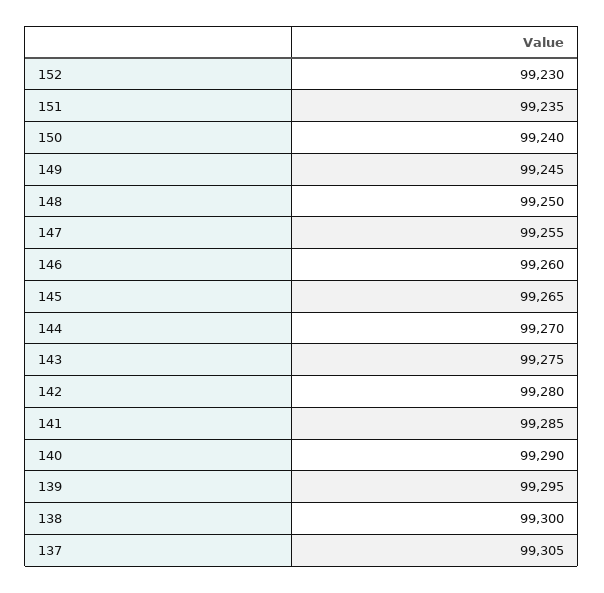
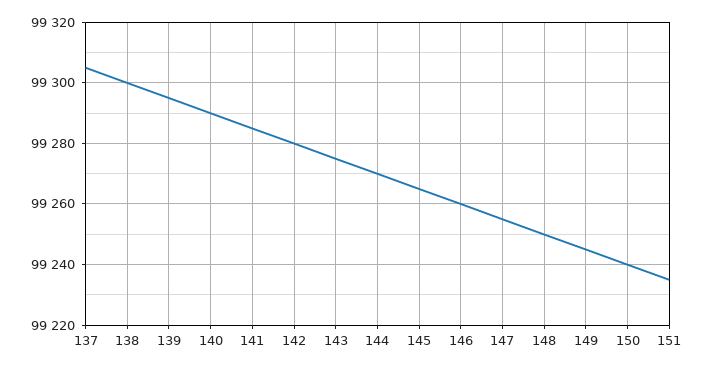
152: 99230 -> none

